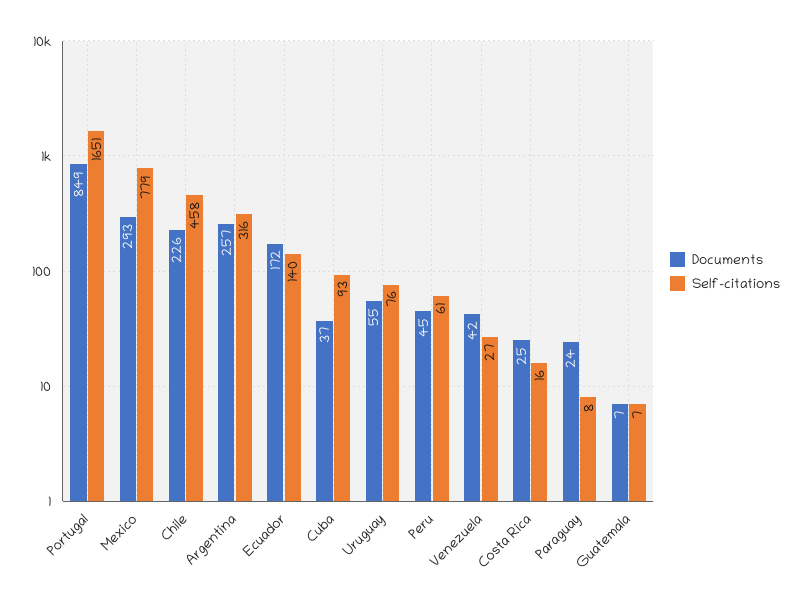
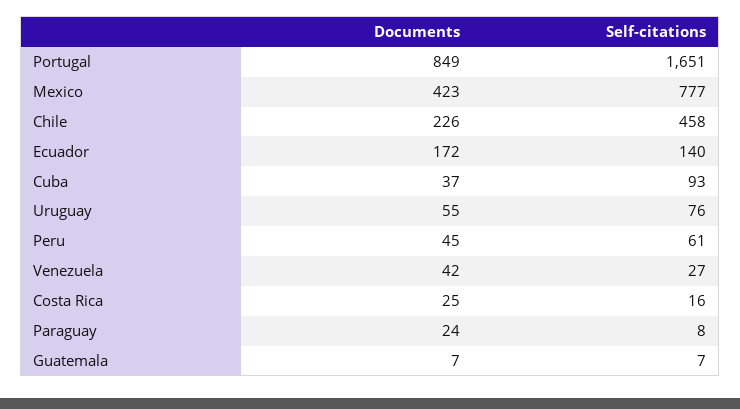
Documents, Mexico: 293 -> 423
Self-citations, Mexico: 779 -> 777
Documents, Argentina: 257 -> none
Self-citations, Argentina: 316 -> none

